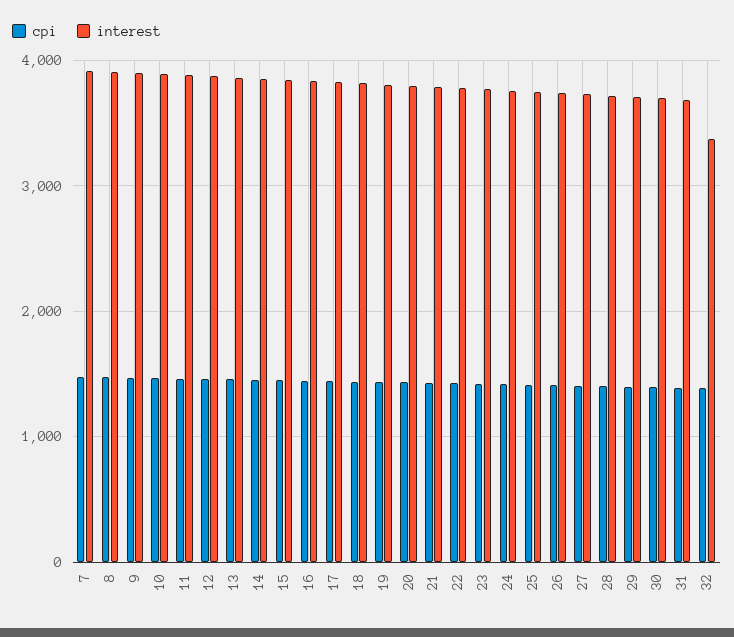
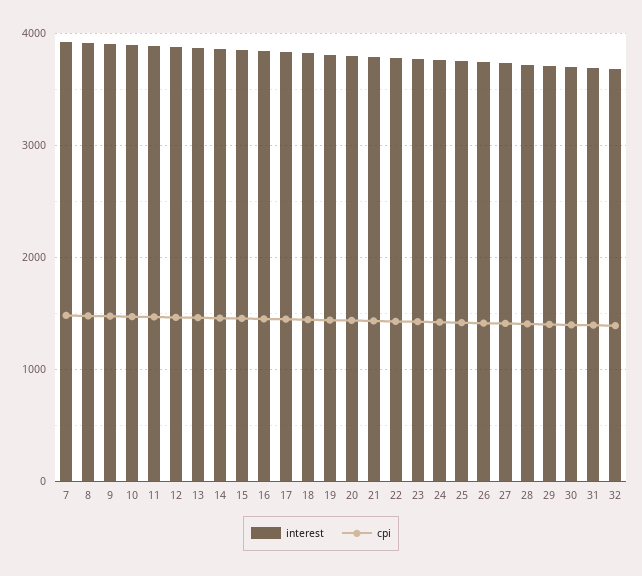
interest, 32: 3400 -> 3700

